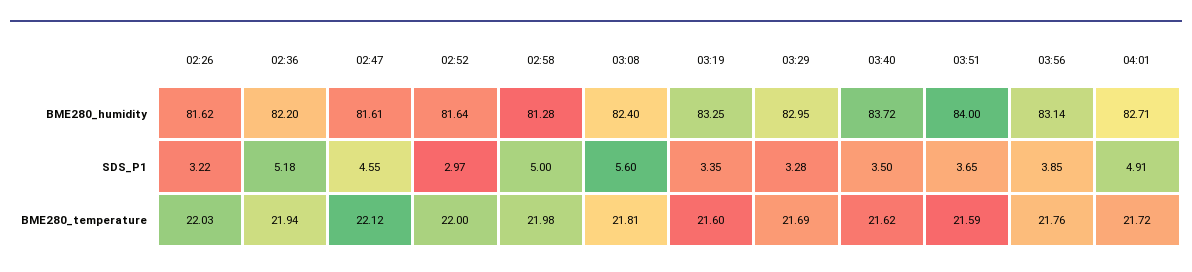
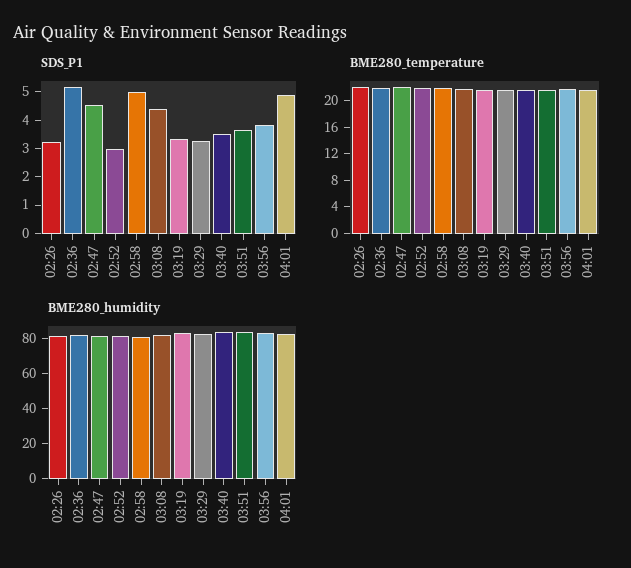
SDS_P1, 03:08: 5.6 -> 4.5

